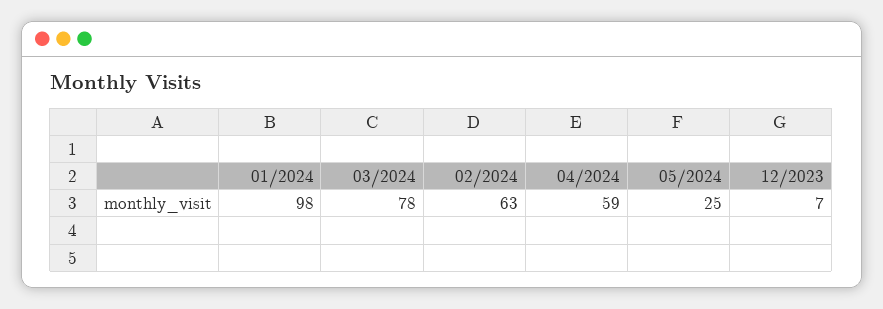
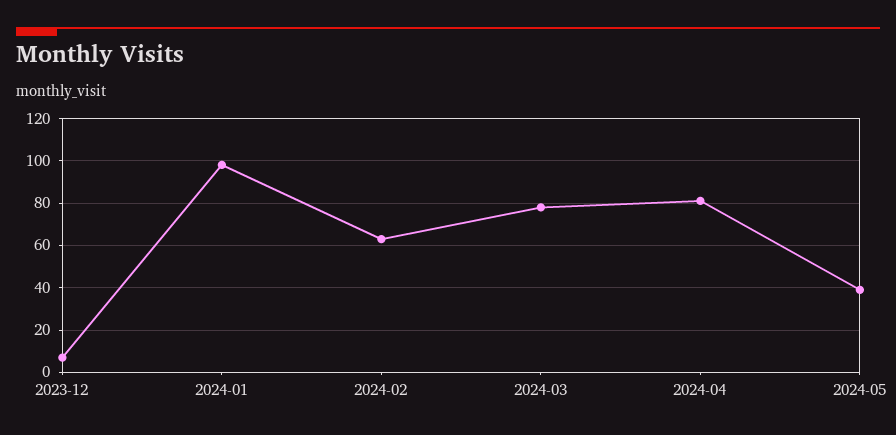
04/2024: 59 -> 80
05/2024: 25 -> 40

